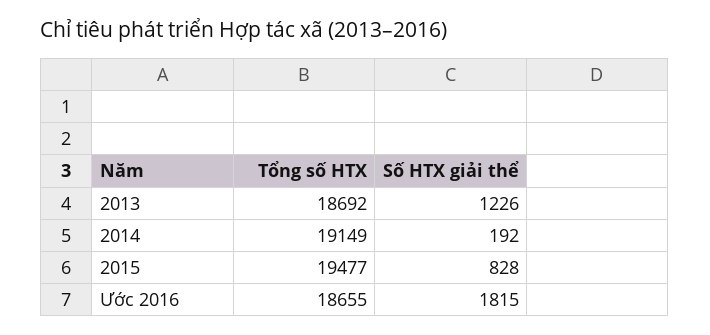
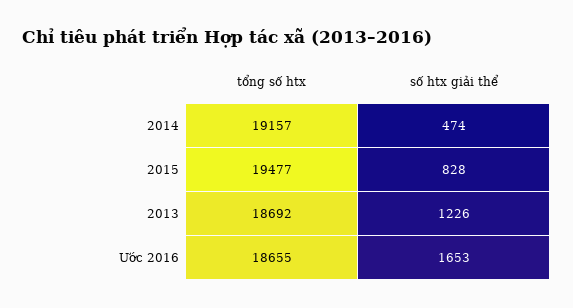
Tổng số HTX, 2014: 19149 -> 19157
Số HTX giải thể, 2014: 192 -> 474
Số HTX giải thể, Ước 2016: 1815 -> 1653

